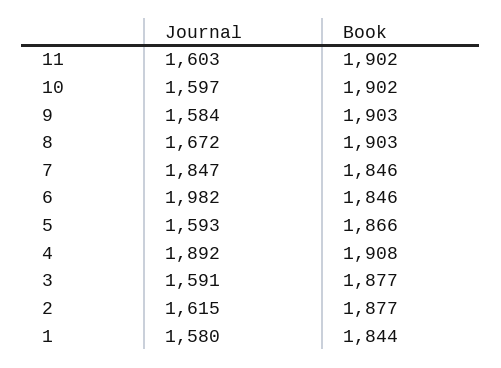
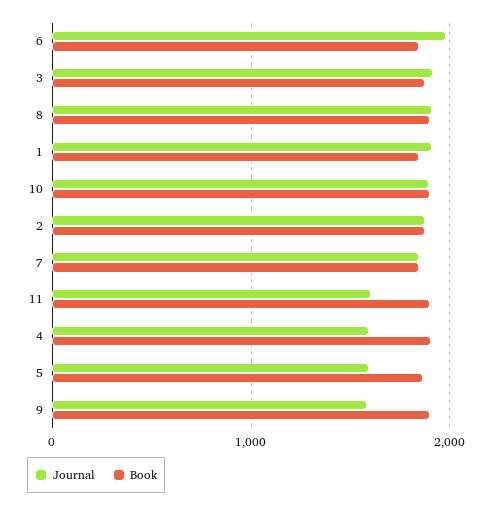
Journal, 10: 1597 -> 1900
Journal, 8: 1672 -> 1900
Journal, 4: 1892 -> 1600
Journal, 3: 1591 -> 1900
Journal, 2: 1615 -> 1900
Journal, 1: 1580 -> 1900

